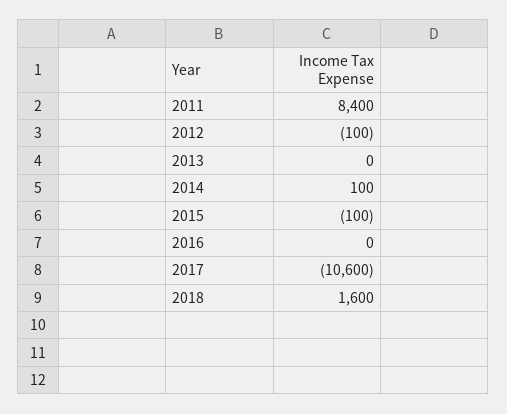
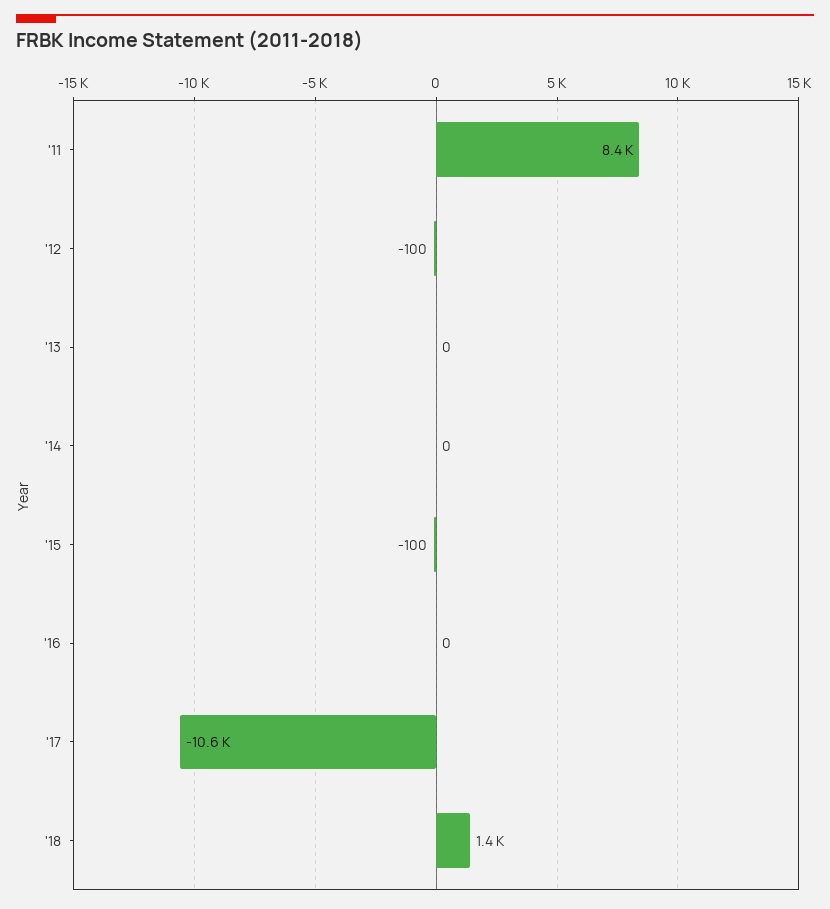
2014: 100 -> 0
2018: 1600 -> 1400

